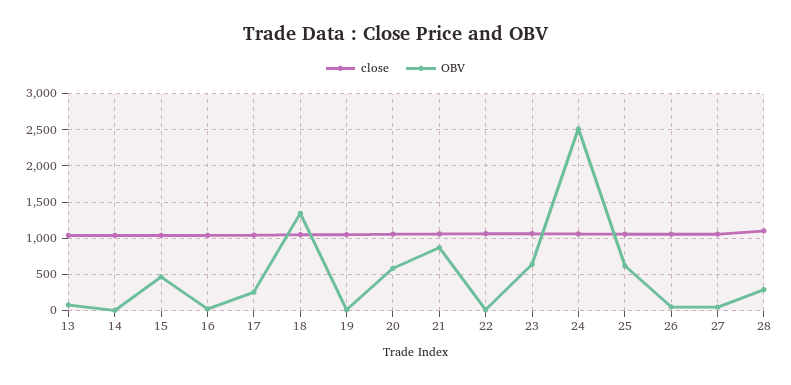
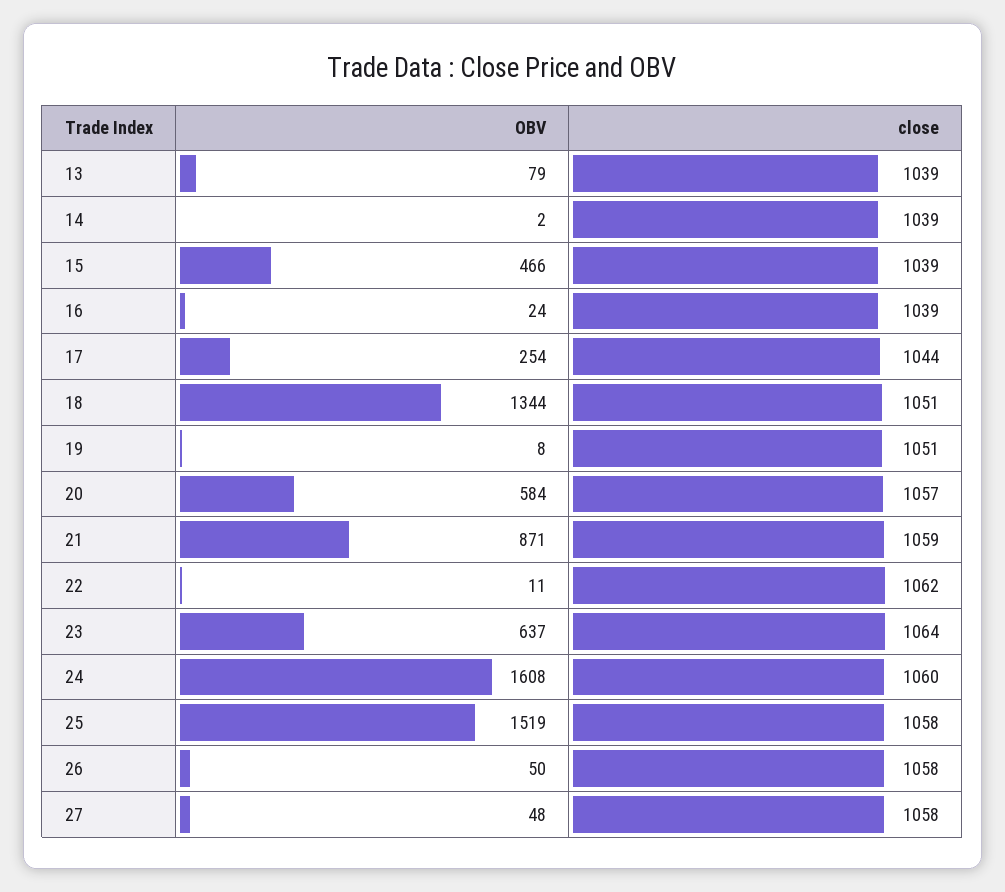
OBV, 24: 2500 -> 1608
OBV, 25: 600 -> 1519
close, 28: 1100 -> none
OBV, 28: 300 -> none

